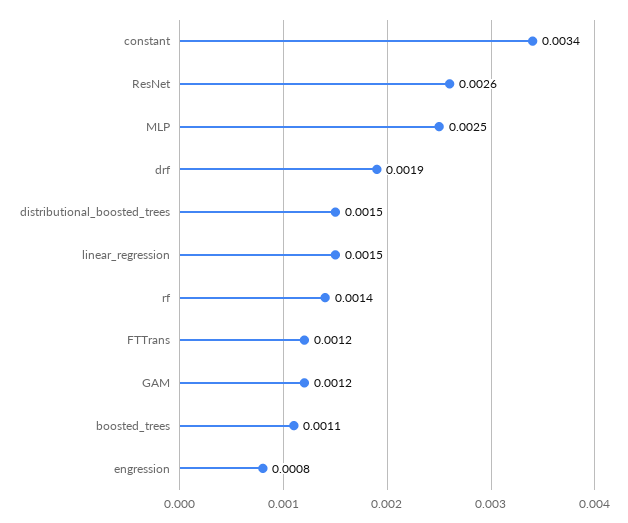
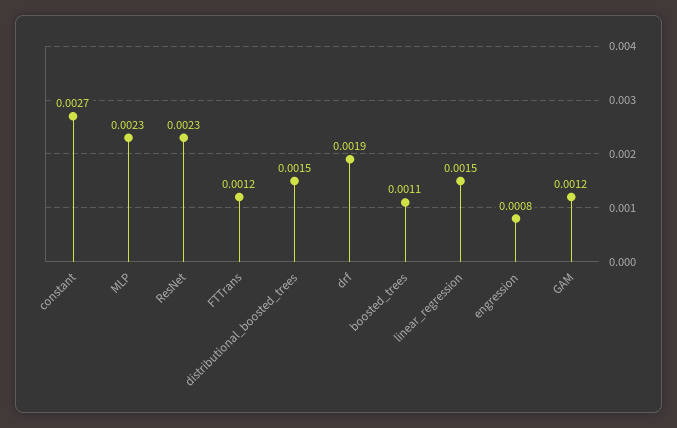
constant: 0.0034 -> 0.0027
ResNet: 0.0026 -> 0.0023
MLP: 0.0025 -> 0.0023
rf: 0.0014 -> none

